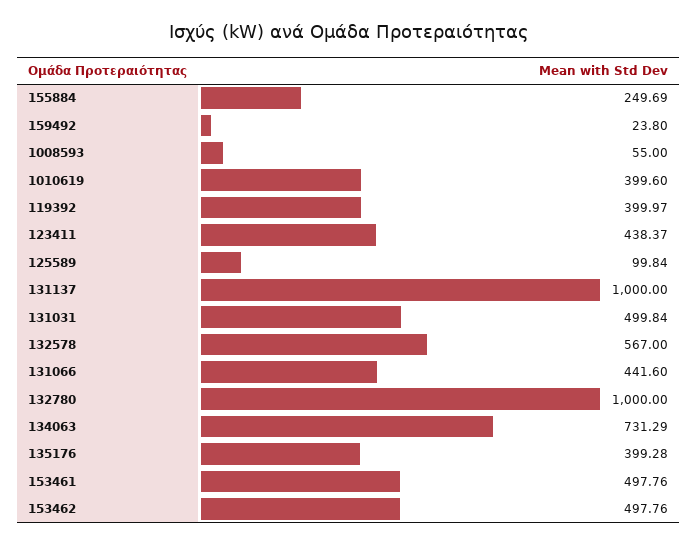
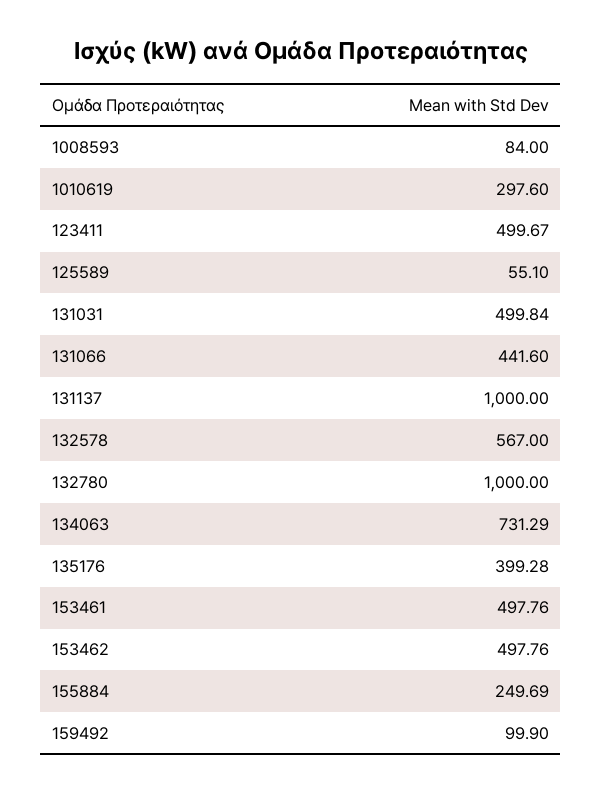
159492: 23.8 -> 99.9
1008593: 55 -> 84
1010619: 399.6 -> 297.6
119392: 399.97 -> none
123411: 438.37 -> 499.67
125589: 99.84 -> 55.1

